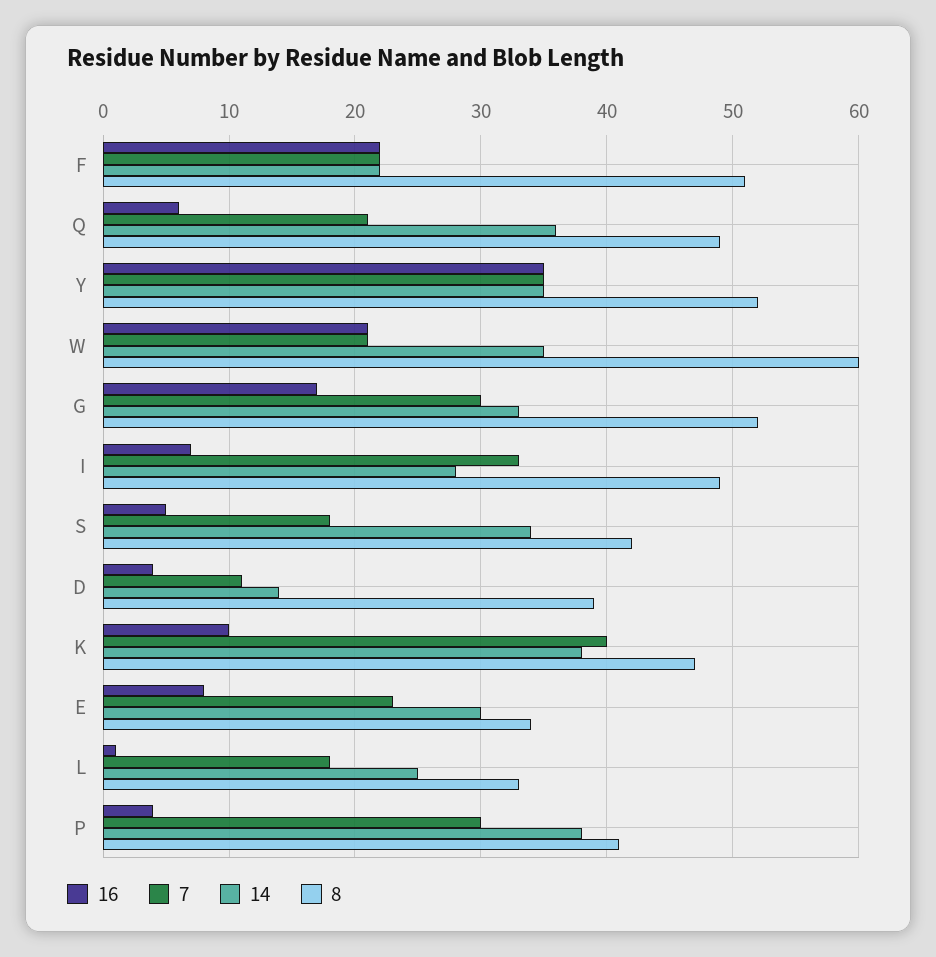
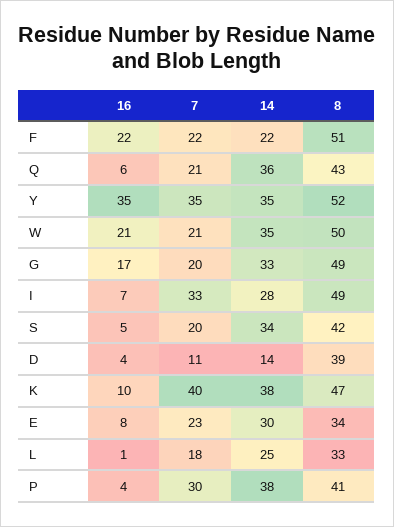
8, Q: 49 -> 43
8, W: 60 -> 50
7, G: 30 -> 20
8, G: 52 -> 49
7, S: 18 -> 20

